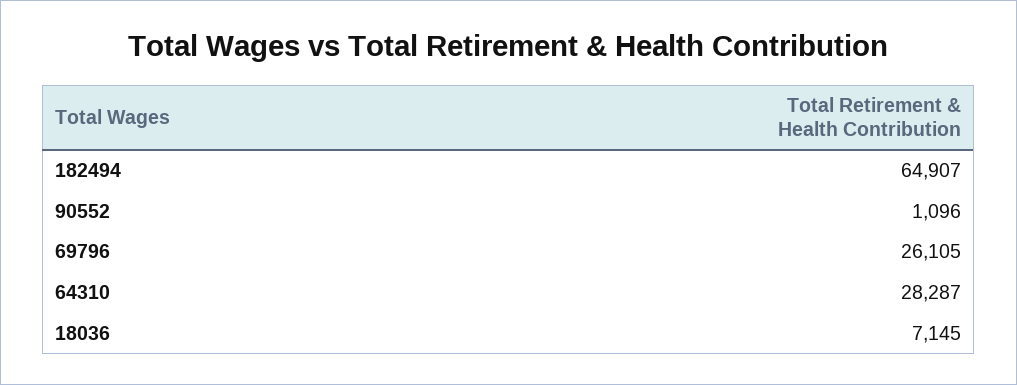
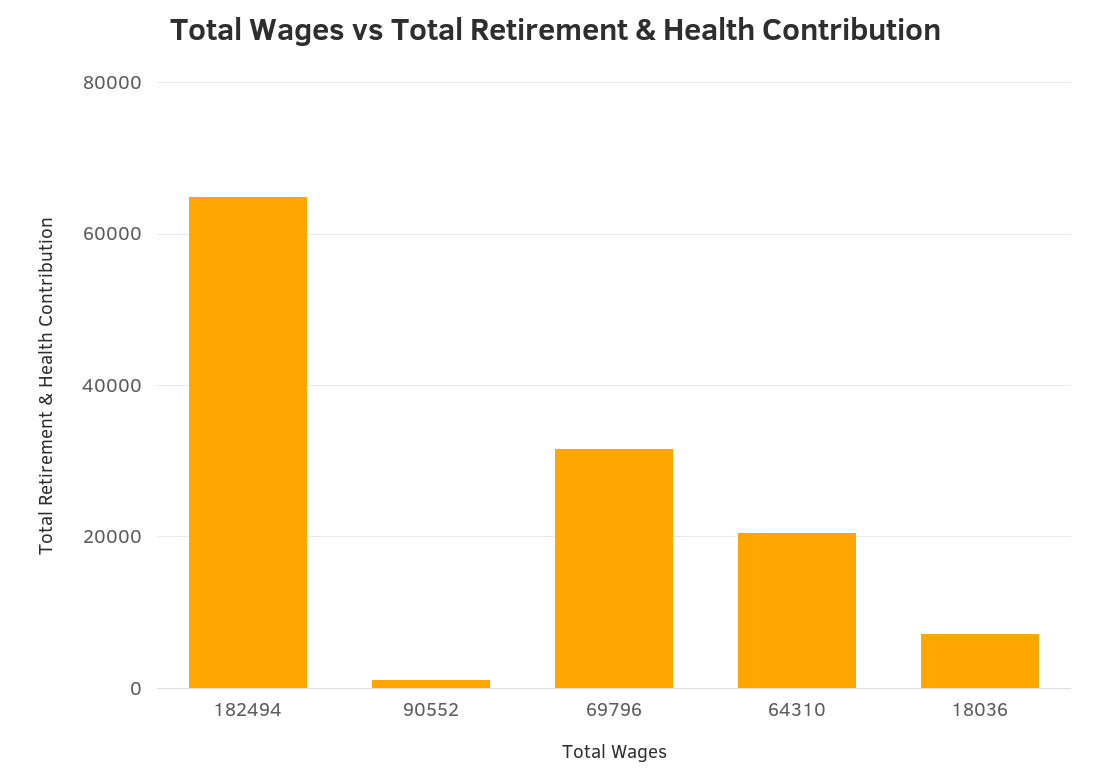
69796: 26105 -> 32000
64310: 28287 -> 20000

